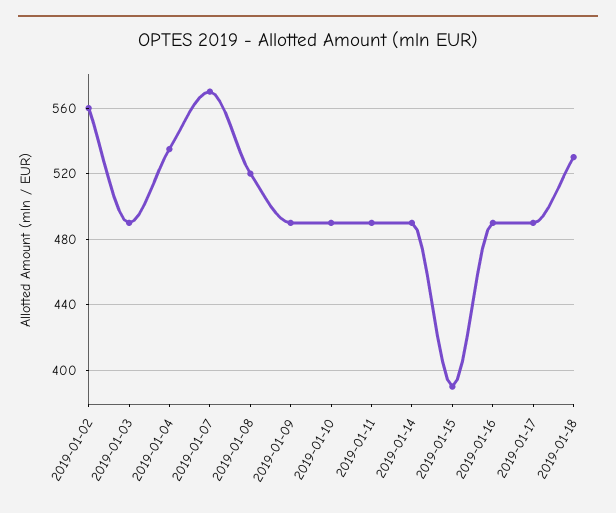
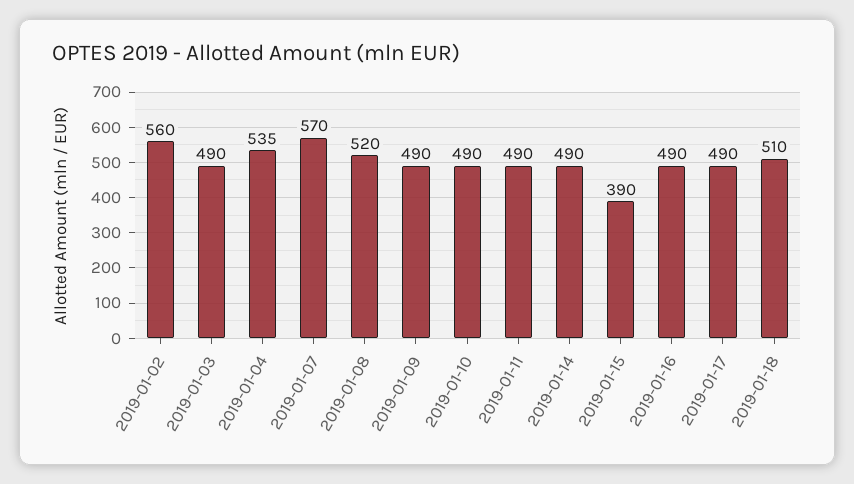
2019-01-18: 530 -> 510

